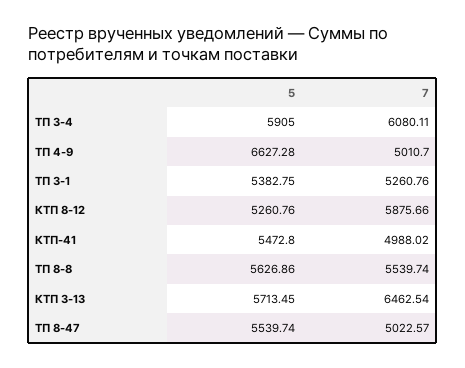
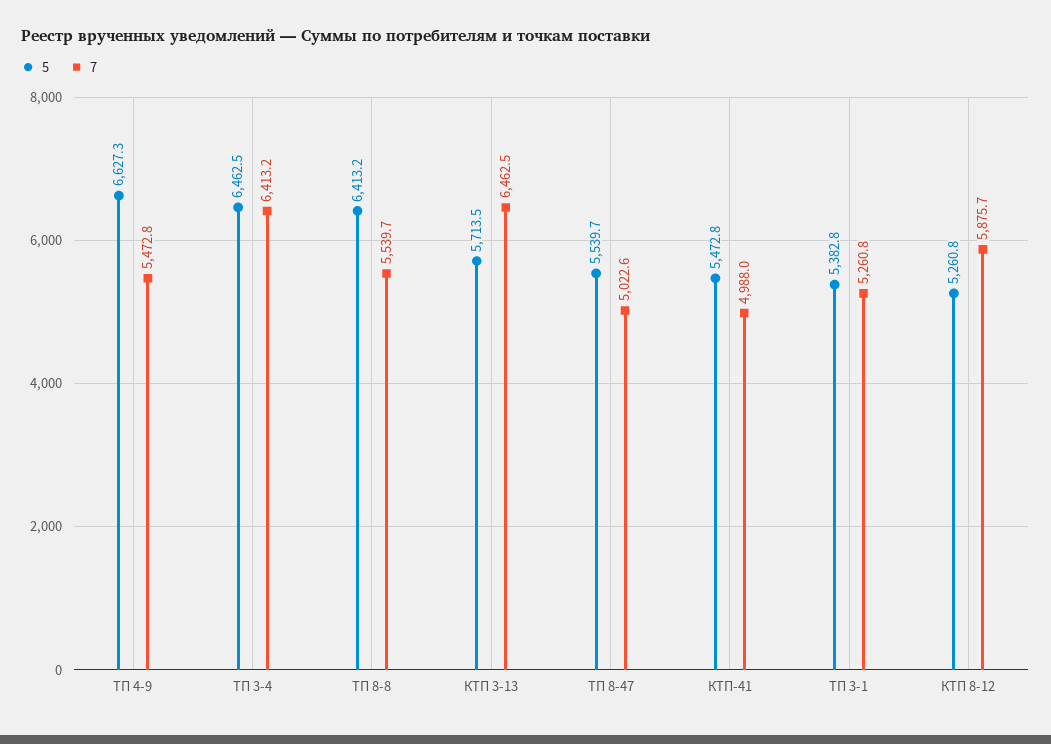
5, ТП 3-4: 5905 -> 6462.5
7, ТП 3-4: 6080.11 -> 6413.2
7, ТП 4-9: 5010.7 -> 5472.8
5, ТП 8-8: 5626.86 -> 6413.2

